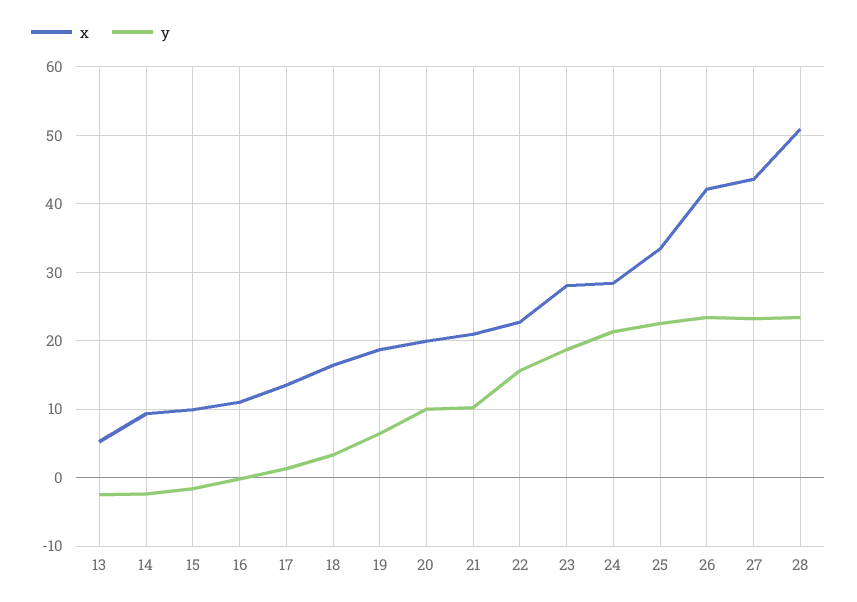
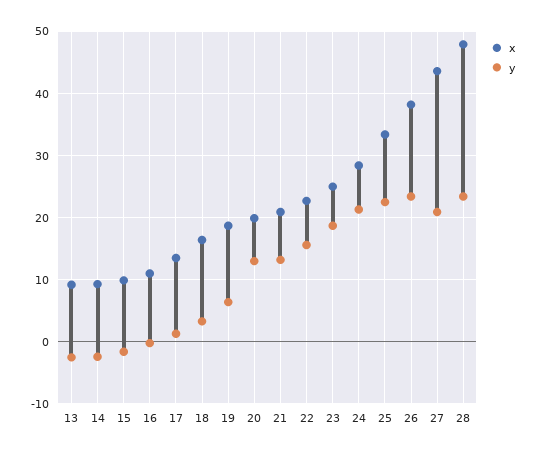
x, 13: 5 -> 9
y, 20: 10 -> 13
y, 21: 10 -> 13
x, 23: 28 -> 25
x, 26: 42 -> 38
y, 27: 23 -> 21
x, 28: 51 -> 48

